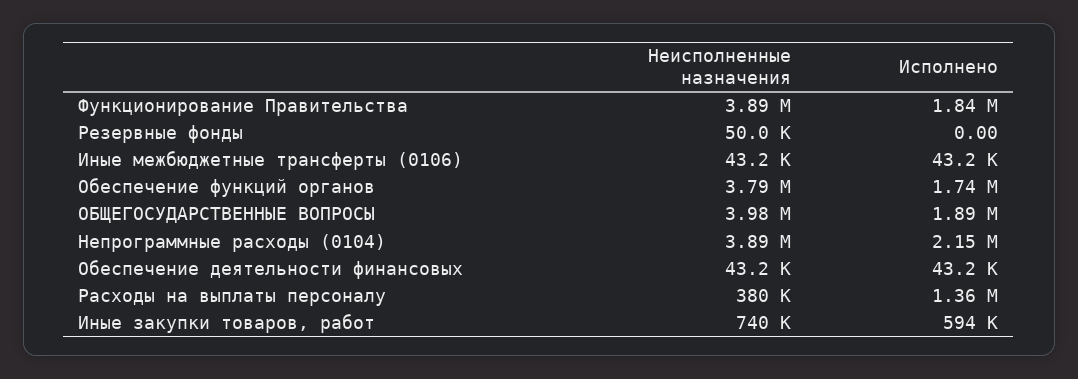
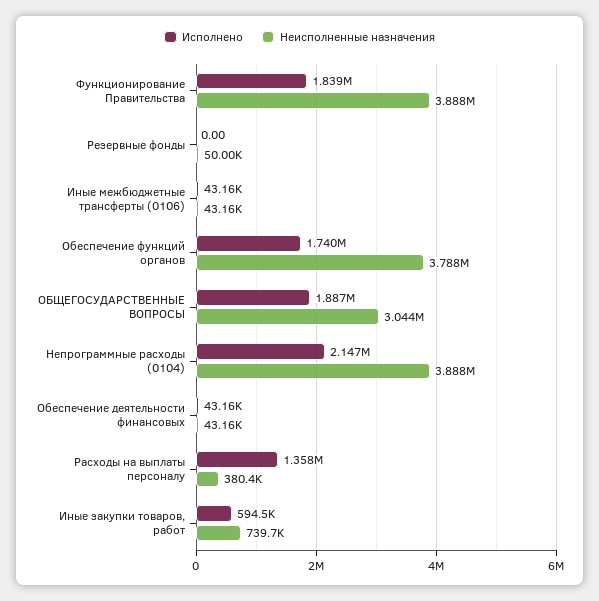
Неисполненные назначения, ОБЩЕГОСУДАРСТВЕННЫЕ ВОПРОСЫ: 3980000 -> 3044000

